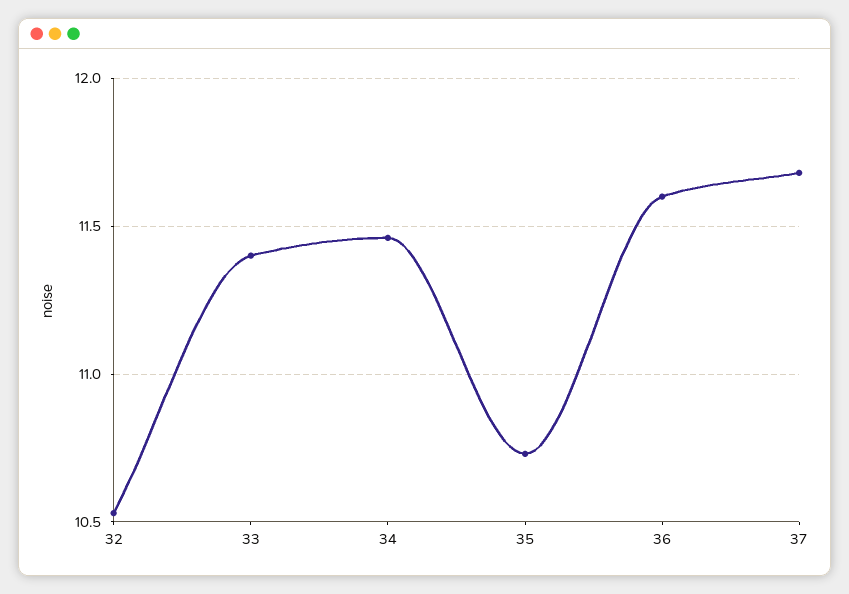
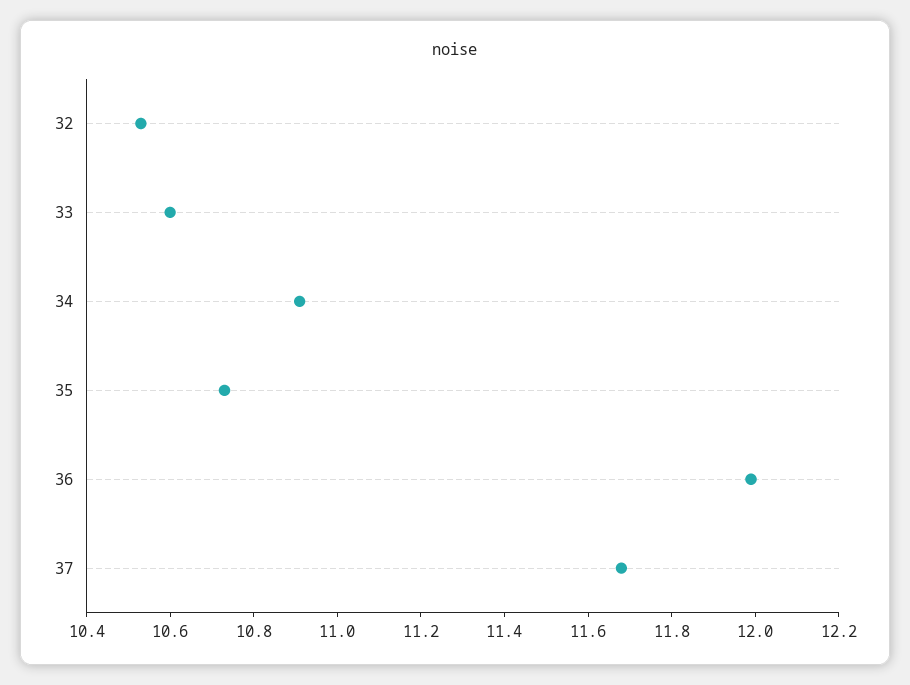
33: 11.4 -> 10.6
34: 11.45 -> 10.9
36: 11.6 -> 12

